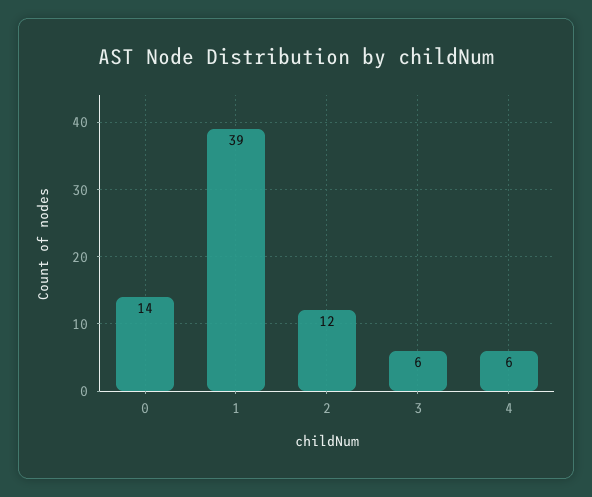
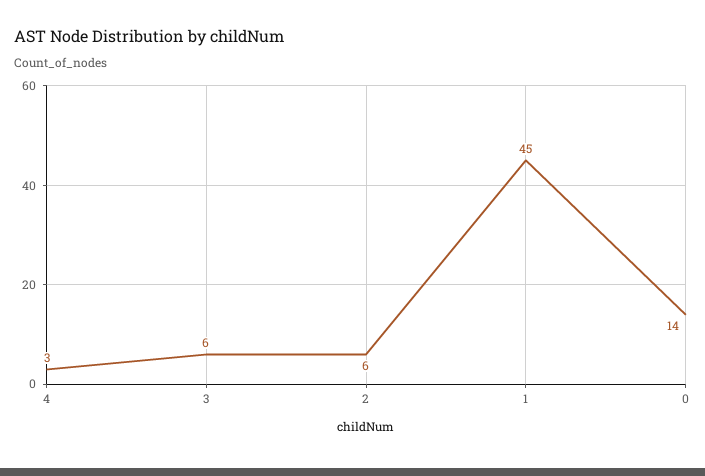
1: 39 -> 45
2: 12 -> 6
4: 6 -> 3

